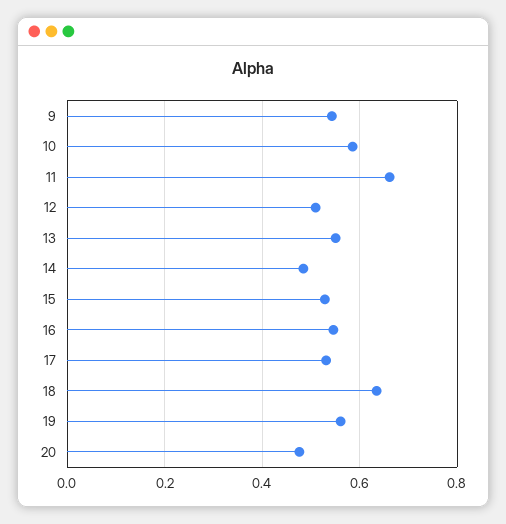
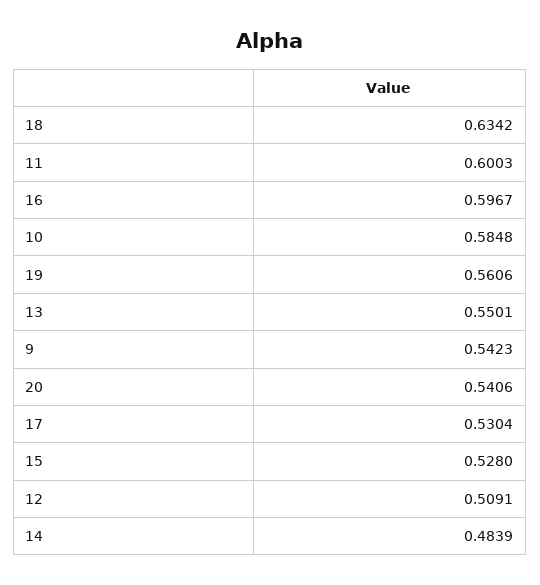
11: 0.66 -> 0.6003
16: 0.54 -> 0.5967
20: 0.48 -> 0.5406

